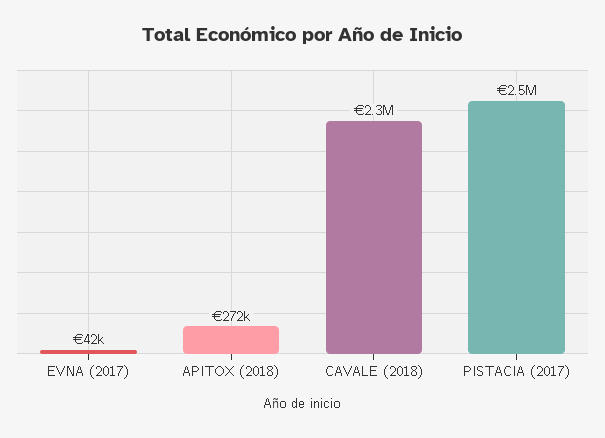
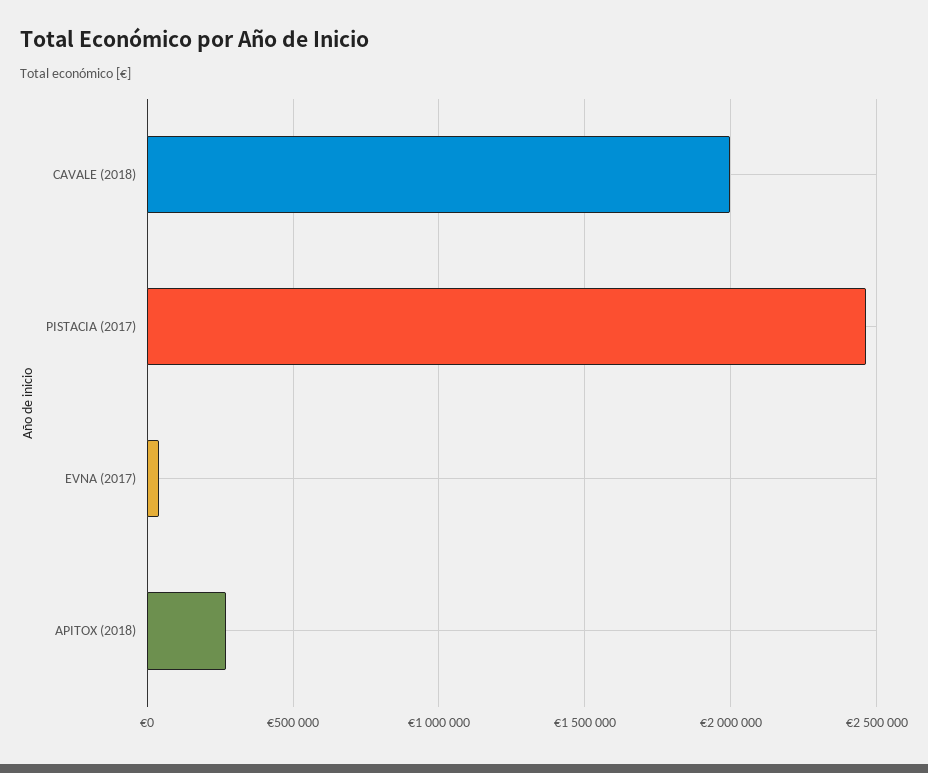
CAVALE (2018): 2300000 -> 2000000

